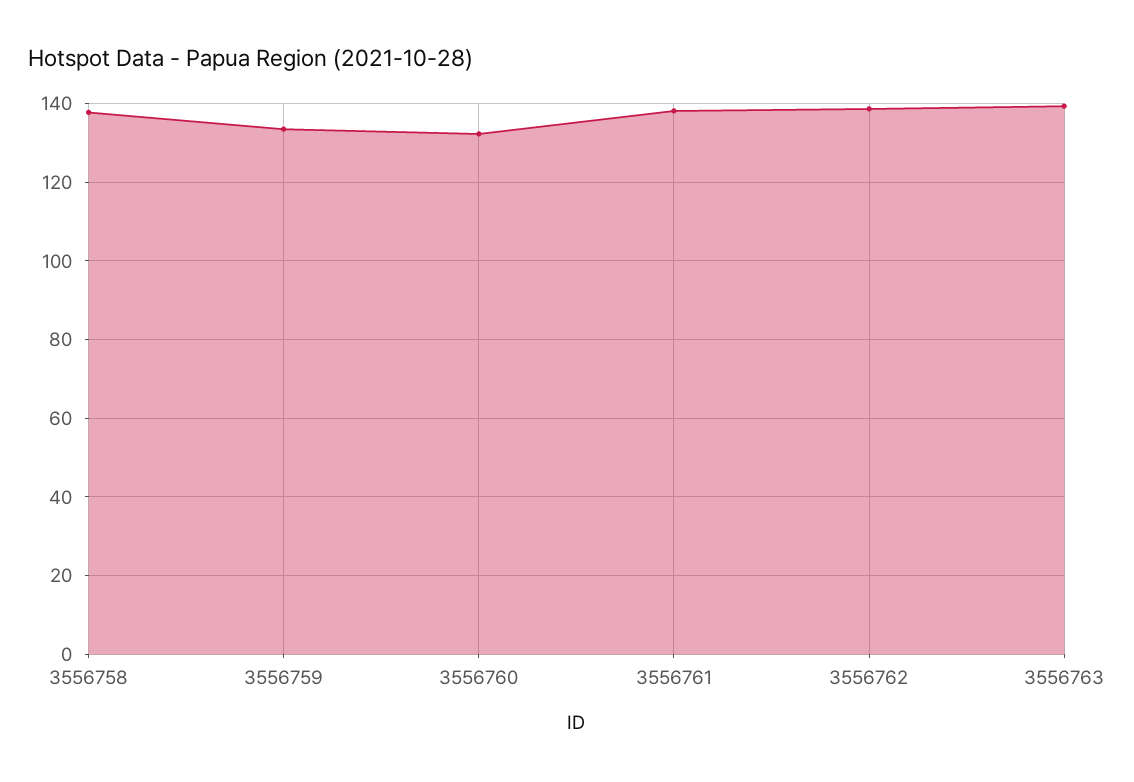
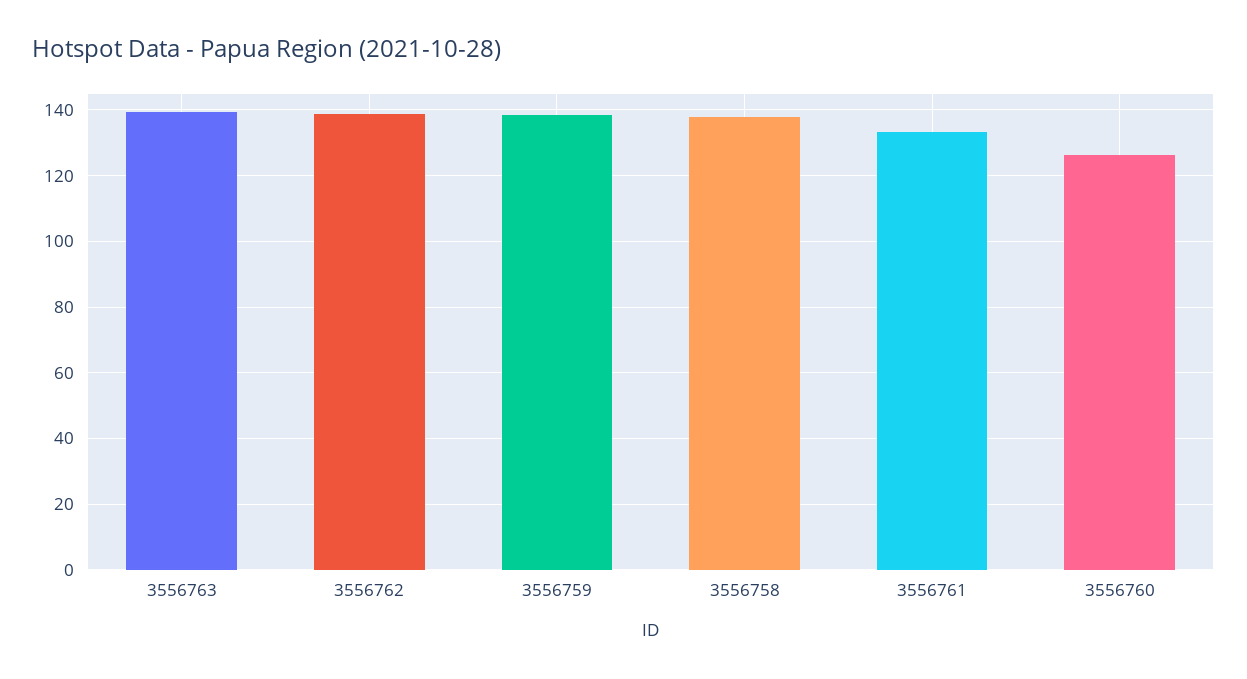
3556759: 134 -> 138
3556760: 132 -> 126
3556761: 138 -> 134

